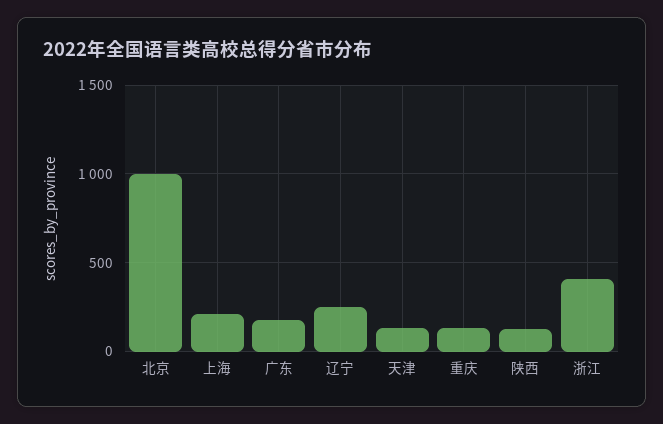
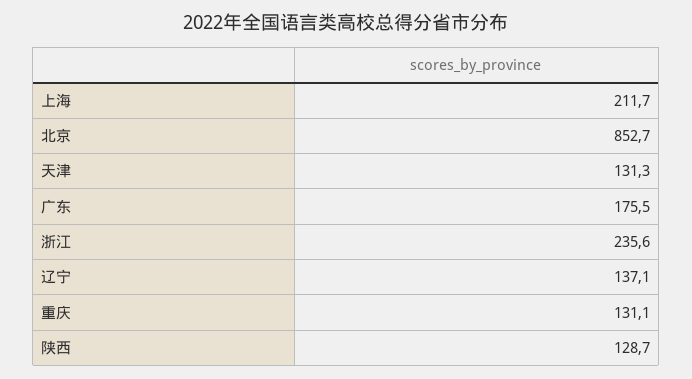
北京: 1000 -> 852.7
辽宁: 250 -> 137.1
浙江: 400 -> 235.6

